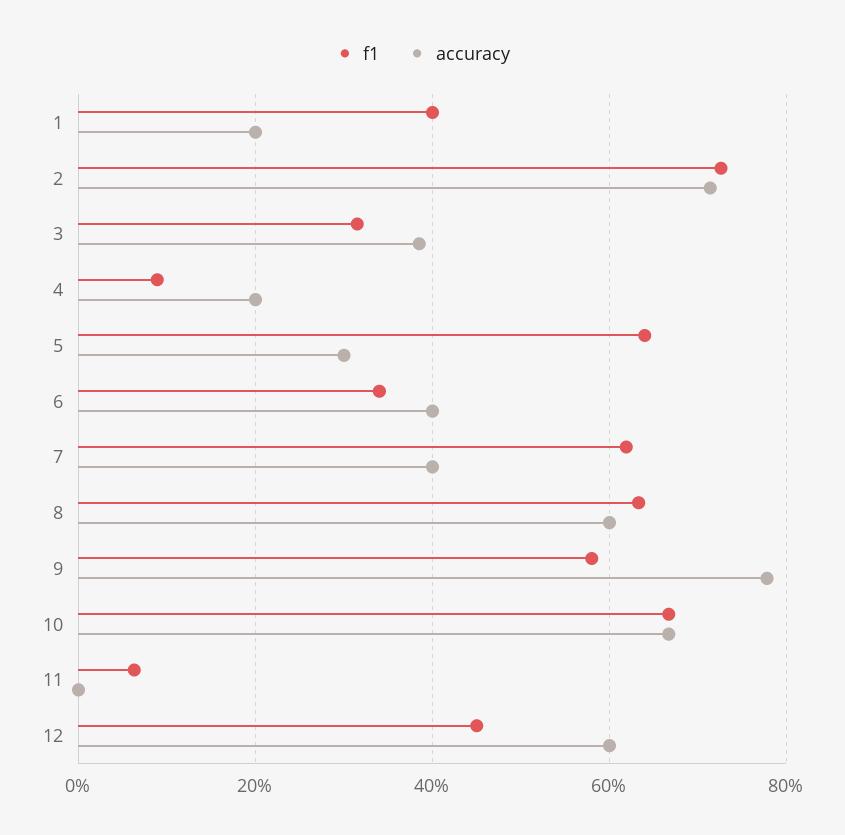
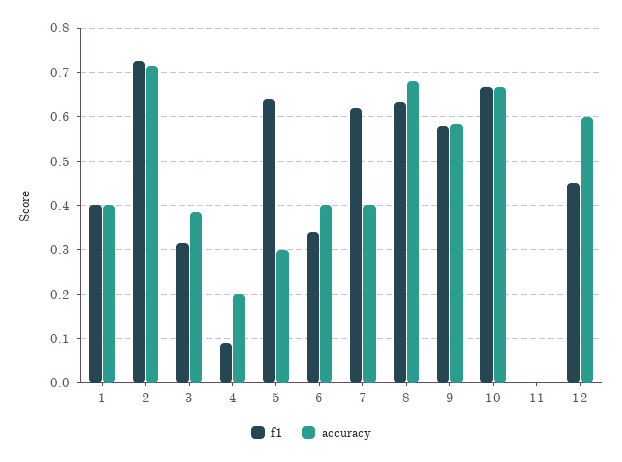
accuracy, 1: 0.2 -> 0.4
accuracy, 8: 0.6 -> 0.68
accuracy, 9: 0.78 -> 0.58
f1, 11: 0.06 -> 0

